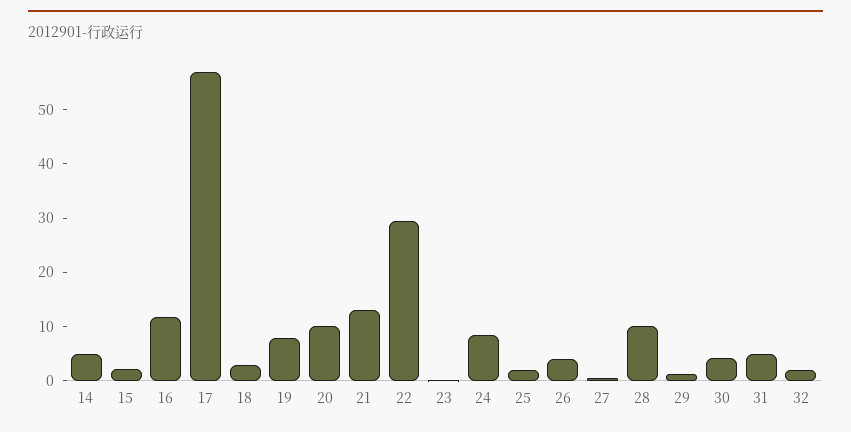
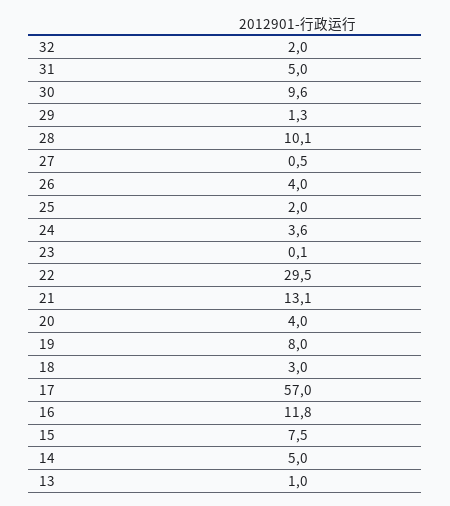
15: 2 -> 7.5
20: 10 -> 4
24: 8 -> 3.6
30: 4 -> 9.6
13: none -> 1

